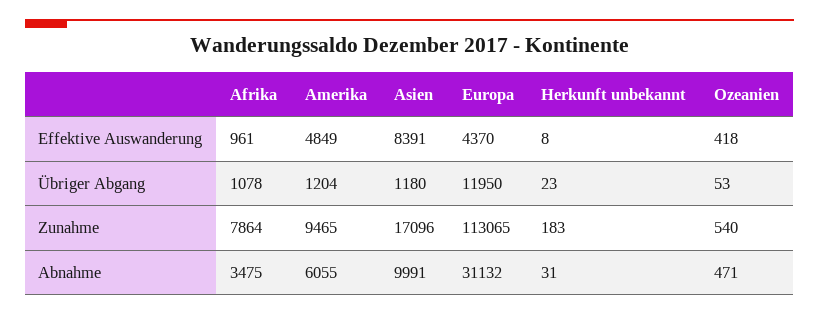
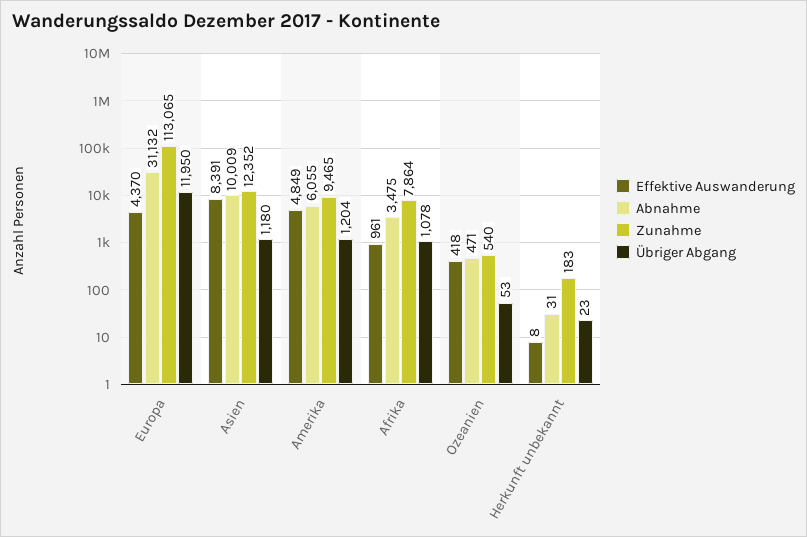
Zunahme, Asien: 17096 -> 12352
Abnahme, Asien: 9991 -> 10009

